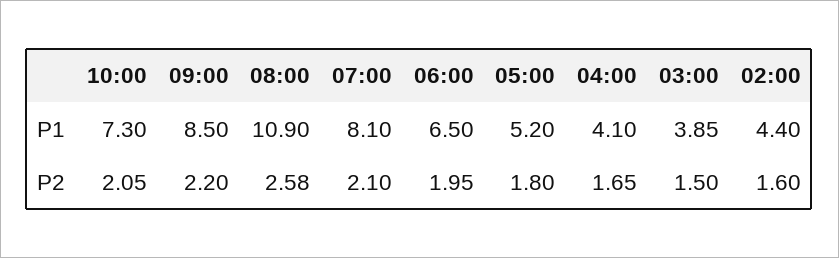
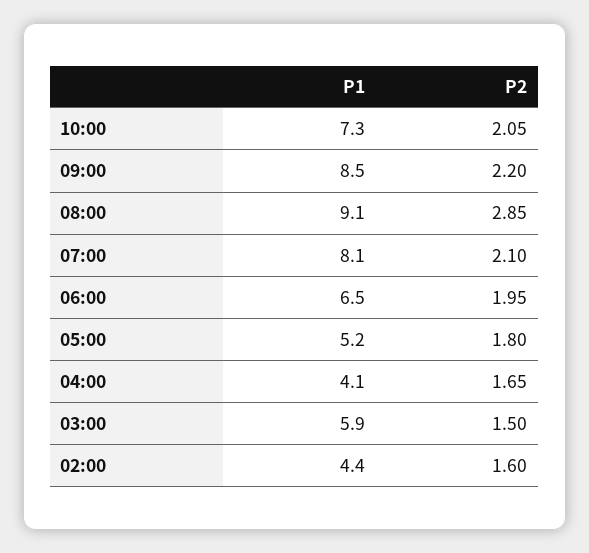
08:00, P1: 10.9 -> 9.1
03:00, P1: 3.85 -> 5.9
08:00, P2: 2.58 -> 2.85

